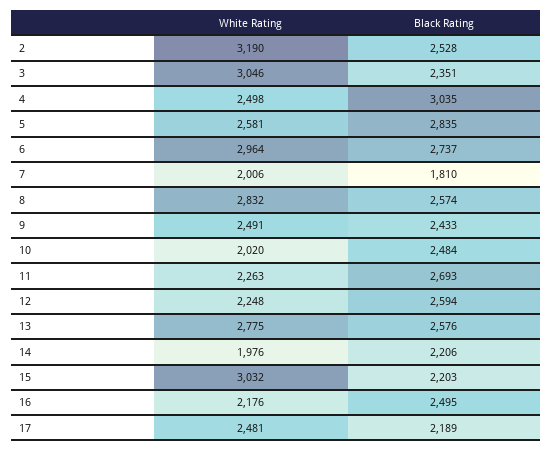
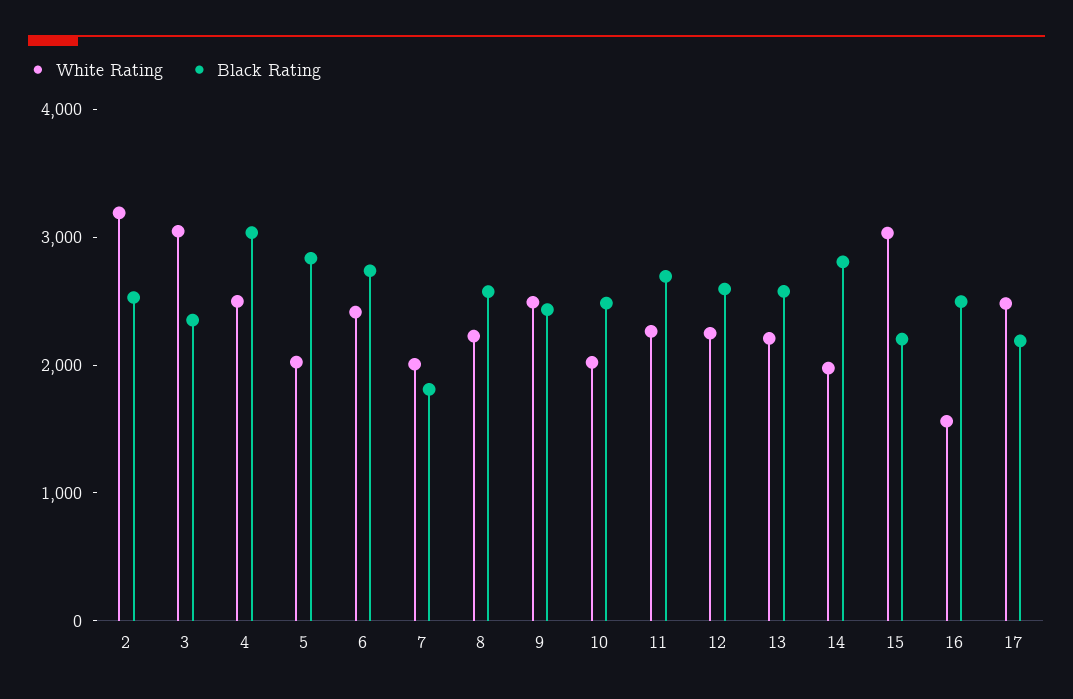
White Rating, 5: 2581 -> 2000
White Rating, 6: 2964 -> 2400
White Rating, 8: 2832 -> 2200
White Rating, 13: 2775 -> 2200
Black Rating, 14: 2206 -> 2800
White Rating, 16: 2176 -> 1600

